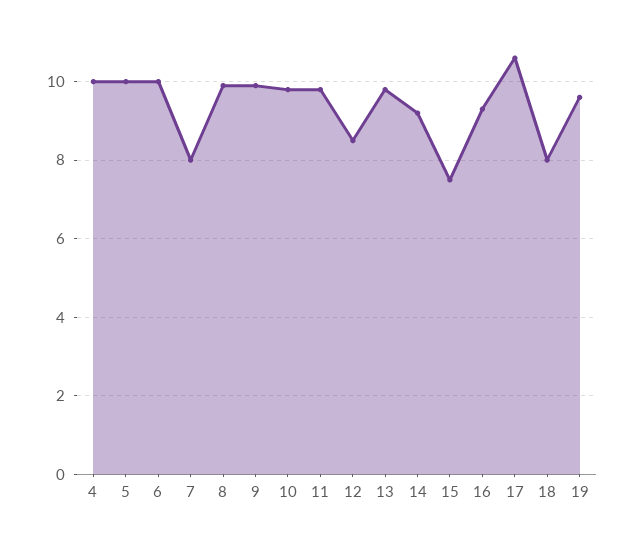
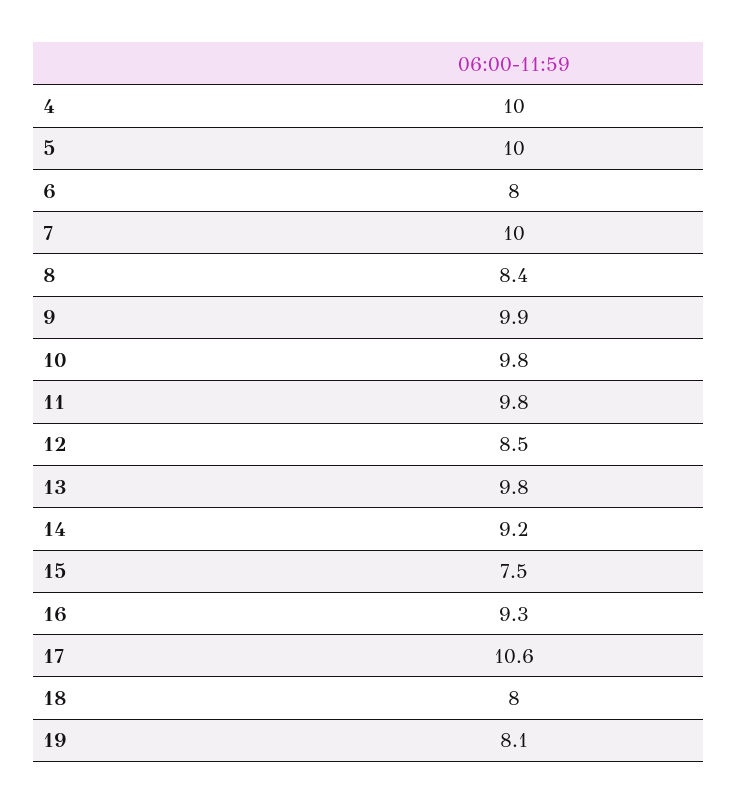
6: 10 -> 8
7: 8 -> 10
8: 10 -> 8.4
19: 9.5 -> 8.1

